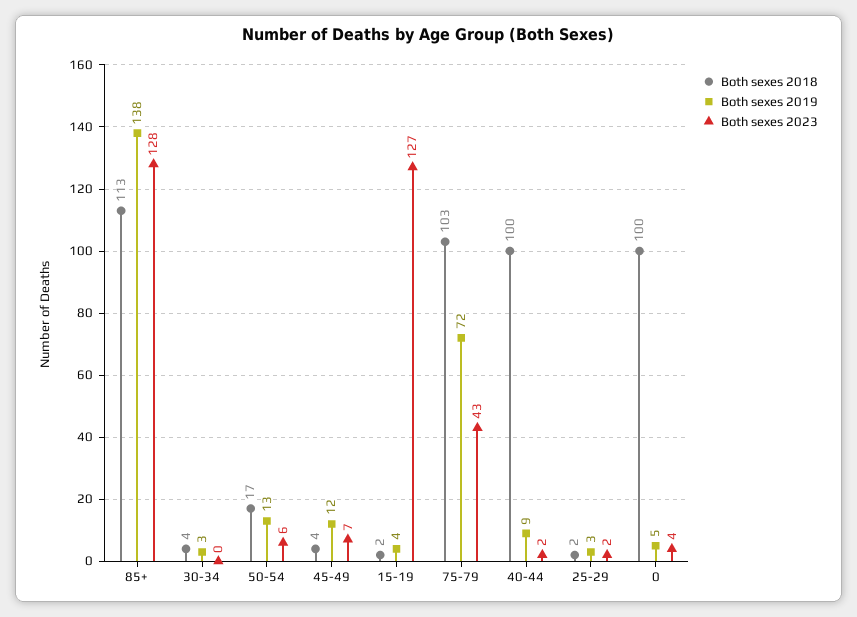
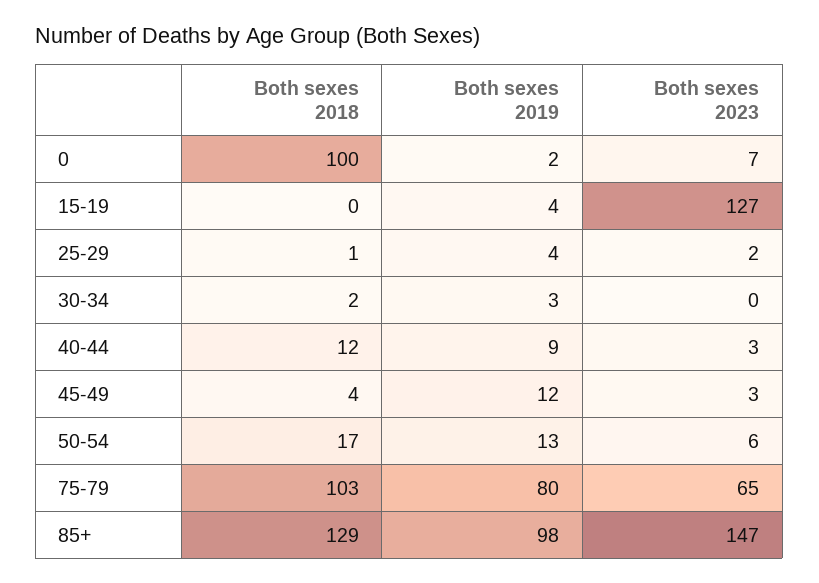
Both sexes 2018, 85+: 113 -> 129
Both sexes 2019, 85+: 138 -> 98
Both sexes 2023, 85+: 128 -> 147
Both sexes 2018, 30-34: 4 -> 2
Both sexes 2023, 45-49: 7 -> 3
Both sexes 2018, 15-19: 2 -> 0
Both sexes 2019, 75-79: 72 -> 80
Both sexes 2023, 75-79: 43 -> 65
Both sexes 2018, 40-44: 100 -> 12
Both sexes 2023, 40-44: 2 -> 3
Both sexes 2018, 25-29: 2 -> 1
Both sexes 2019, 25-29: 3 -> 4
Both sexes 2019, 0: 5 -> 2
Both sexes 2023, 0: 4 -> 7

